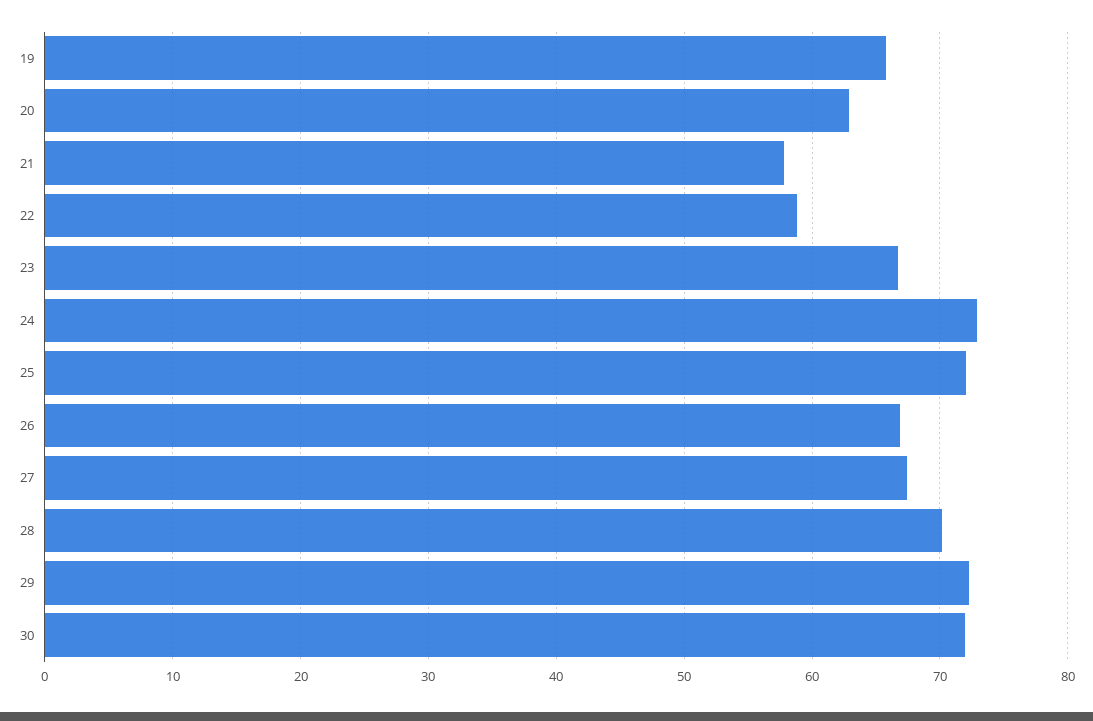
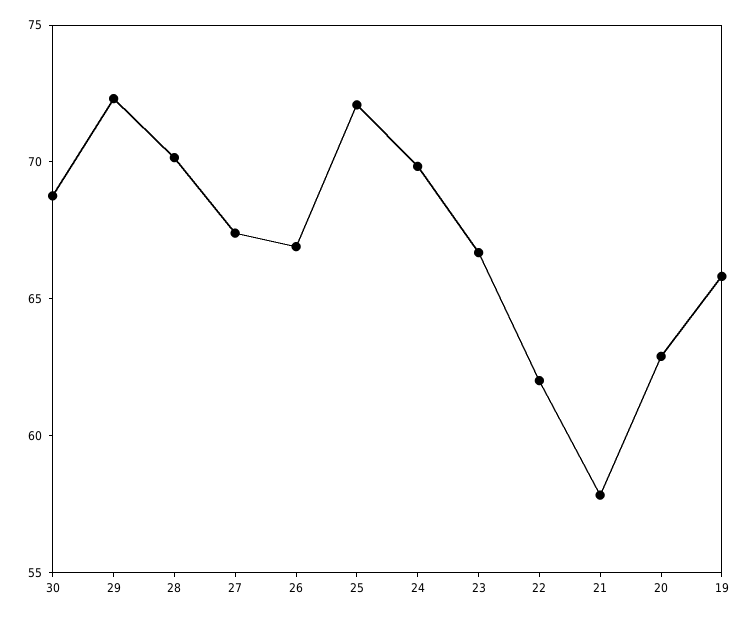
22: 59 -> 62
24: 73 -> 70
30: 72 -> 69

